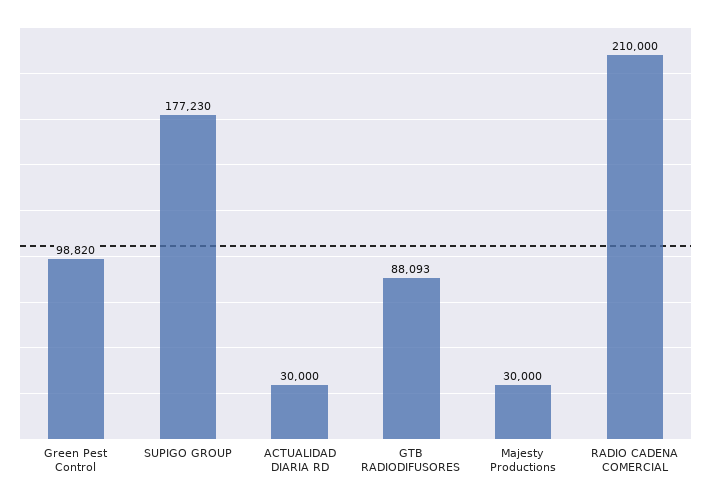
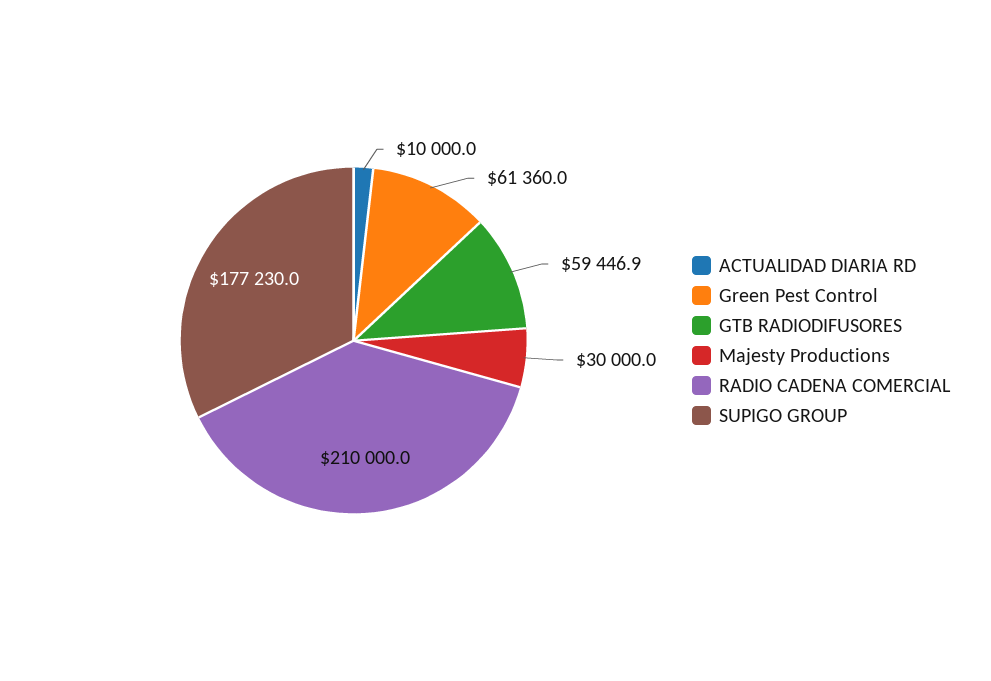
Green Pest Control: 98820 -> 61360
ACTUALIDAD DIARIA RD: 30000 -> 10000
GTB RADIODIFUSORES: 88093 -> 59446.9

